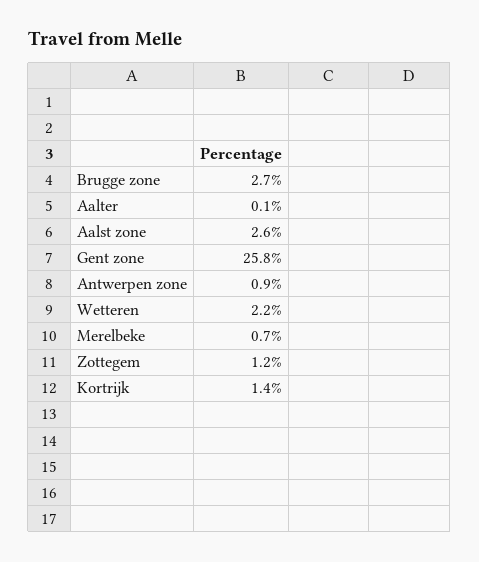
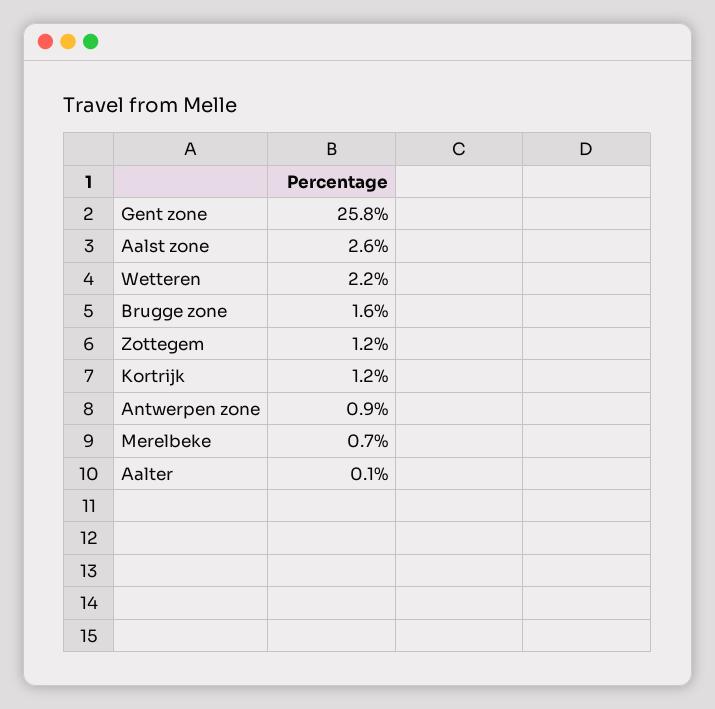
Brugge zone: 2.7 -> 1.6
Kortrijk: 1.4 -> 1.2

